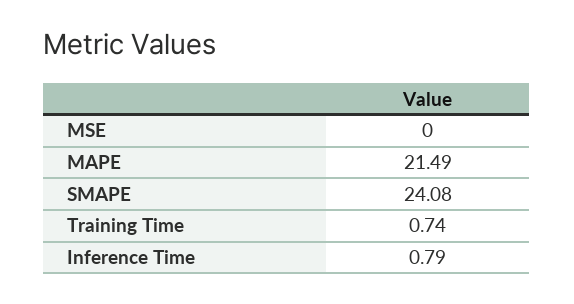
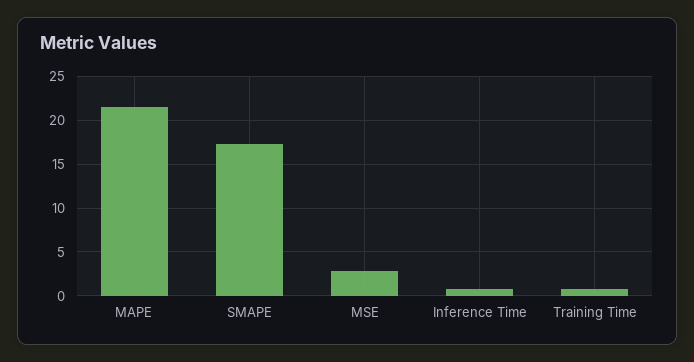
MSE: 0 -> 3
SMAPE: 24.08 -> 17

